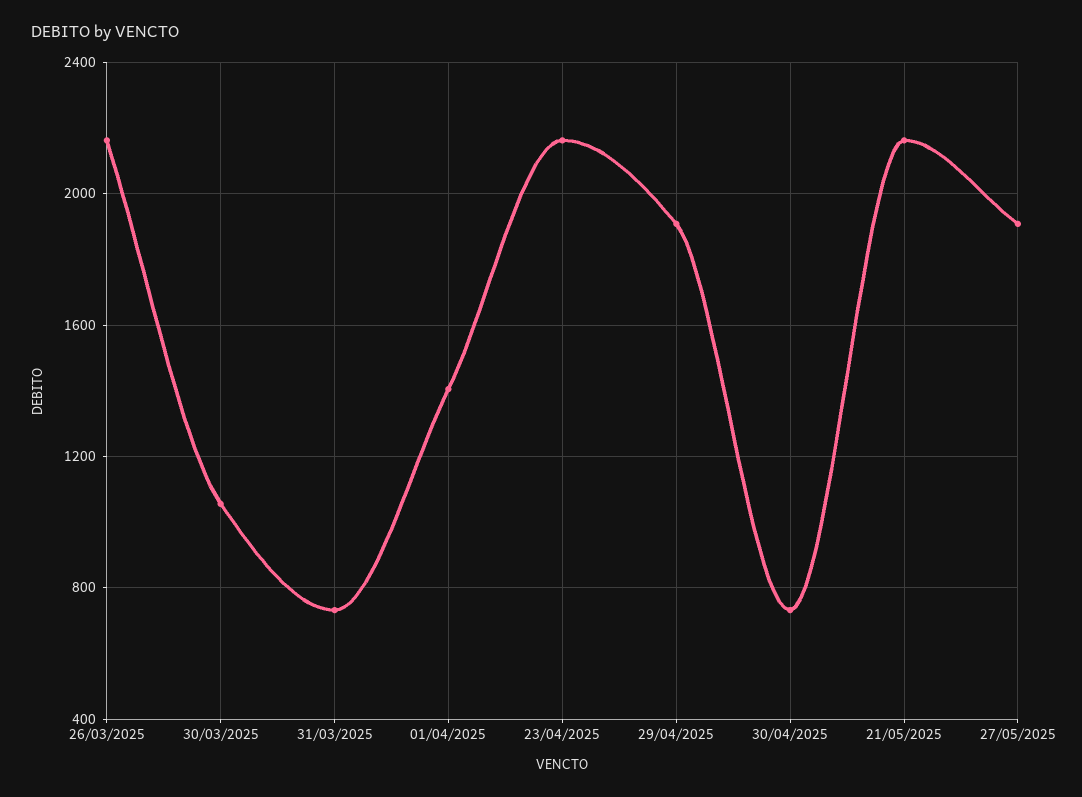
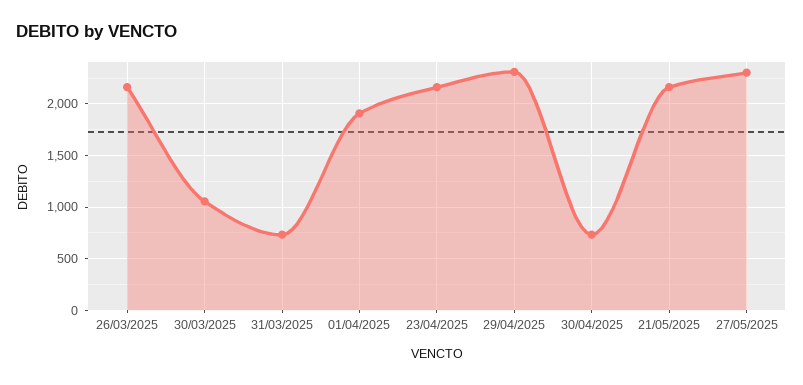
01/04/2025: 1400 -> 1900
29/04/2025: 1900 -> 2300
27/05/2025: 1900 -> 2300

